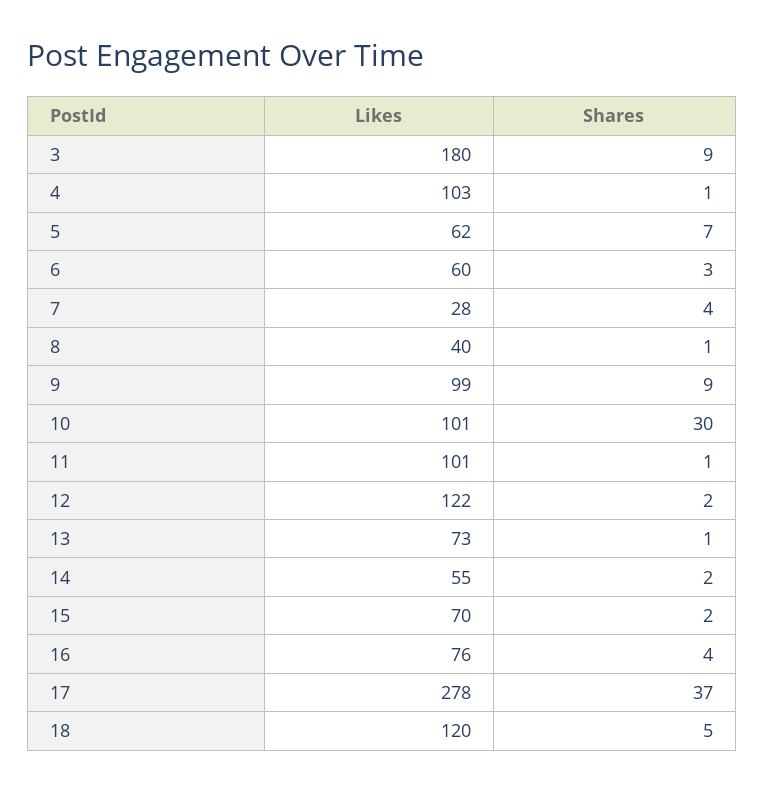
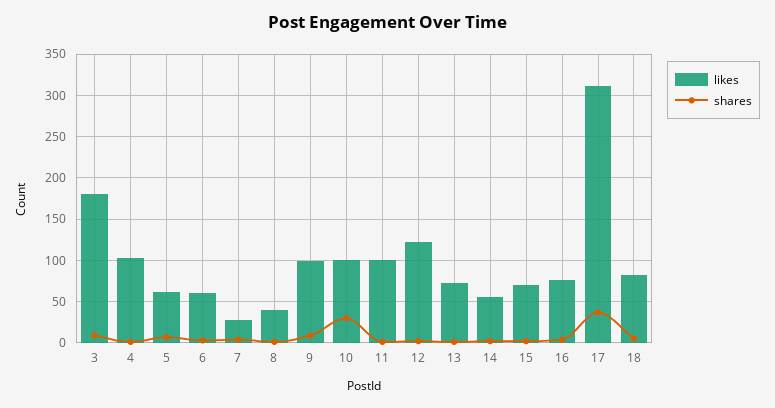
Likes, 17: 278 -> 310
Likes, 18: 120 -> 80

